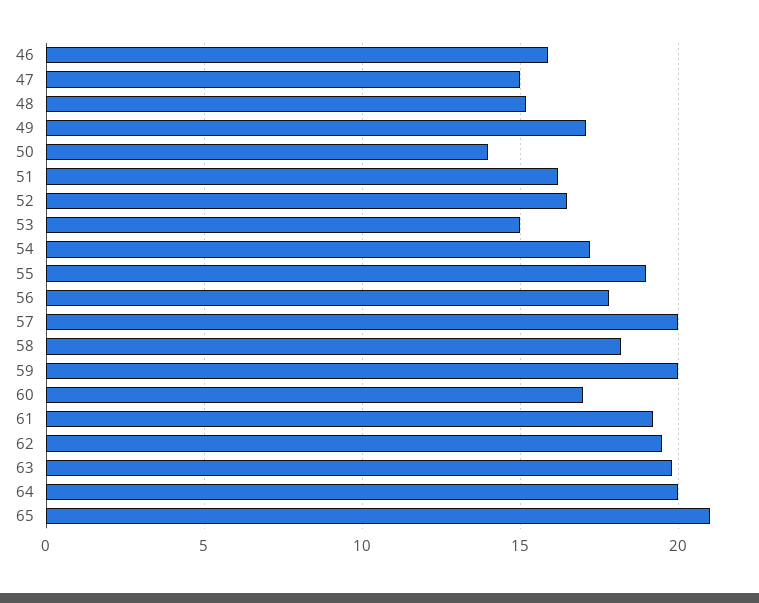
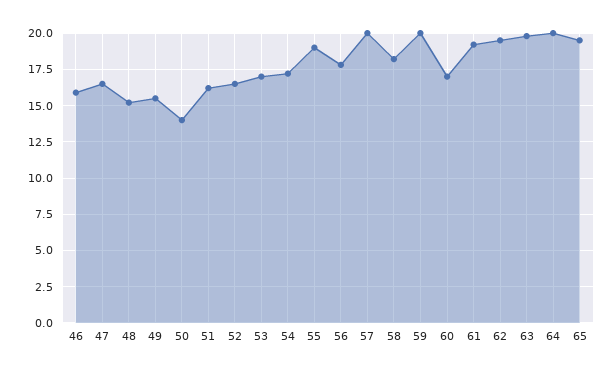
47: 15 -> 16.5
49: 17 -> 15.5
53: 15 -> 17
65: 21 -> 19.5

